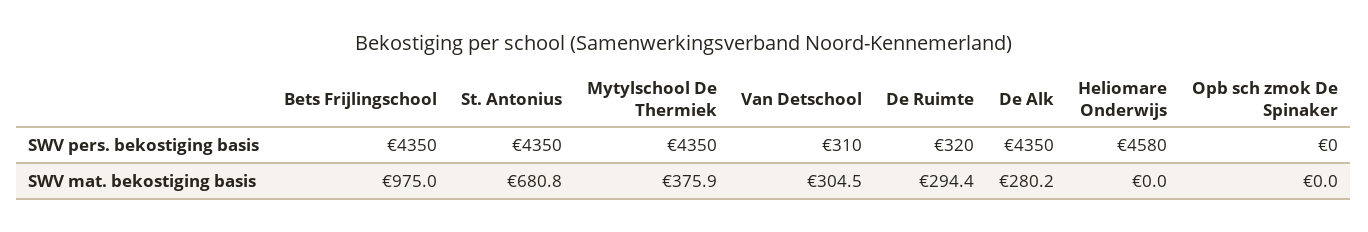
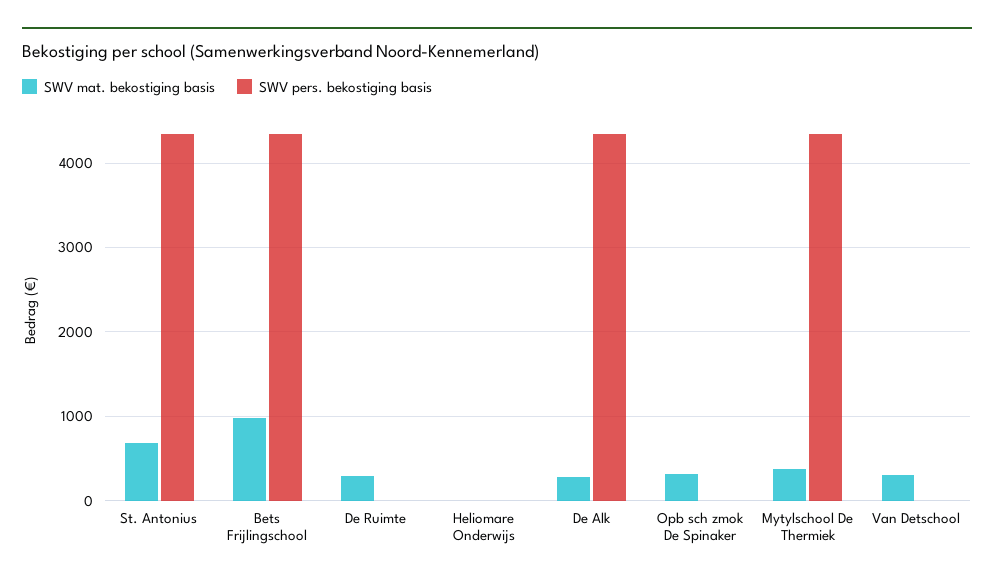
SWV pers. bekostiging basis, Van Detschool: 310 -> 0
SWV pers. bekostiging basis, De Ruimte: 320 -> 0
SWV pers. bekostiging basis, Heliomare Onderwijs: 4580 -> 0
SWV mat. bekostiging basis, Opb sch zmok De Spinaker: 0 -> 300

